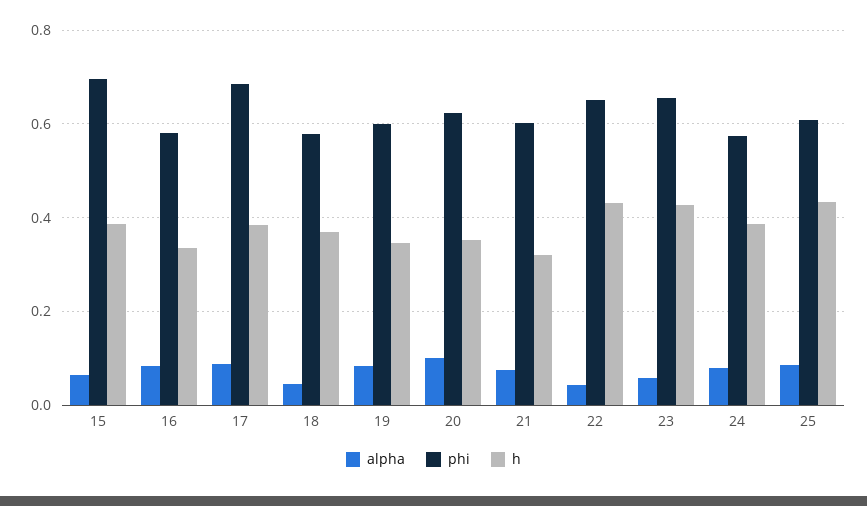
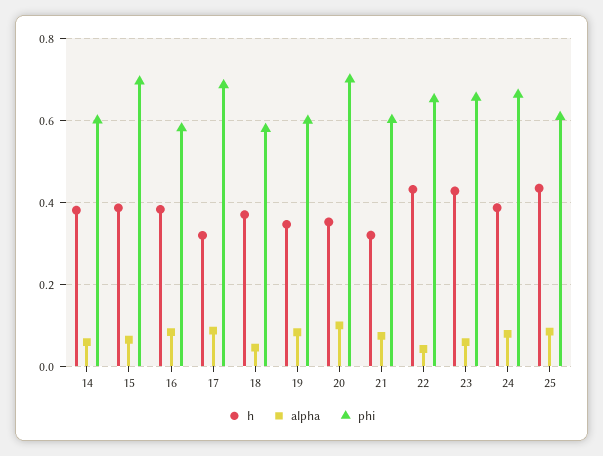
h, 16: 0.34 -> 0.38
h, 17: 0.38 -> 0.32
phi, 20: 0.62 -> 0.7
phi, 24: 0.58 -> 0.66
h, 14: none -> 0.38
alpha, 14: none -> 0.06
phi, 14: none -> 0.6

